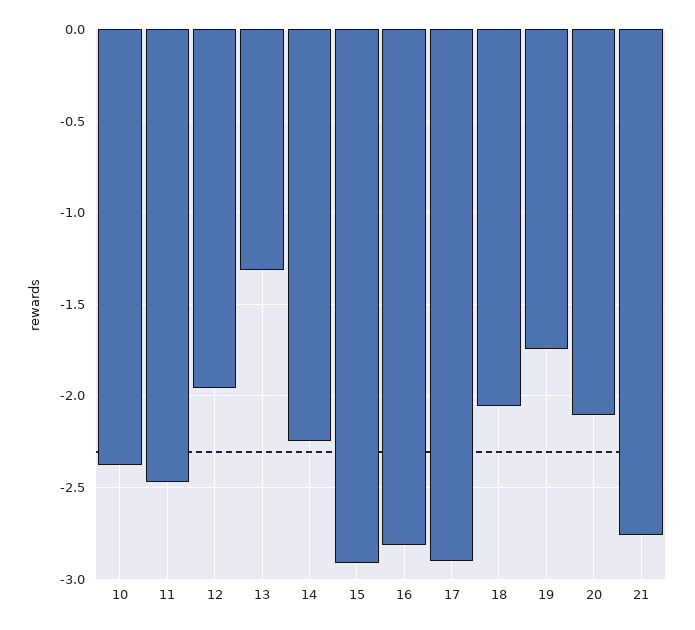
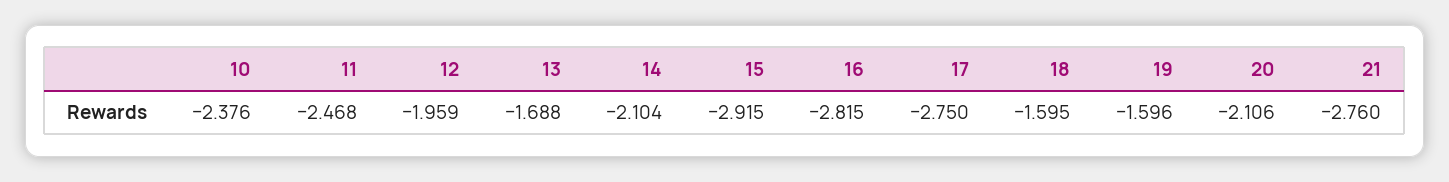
13: -1.3 -> -1.688
14: -2.25 -> -2.104
17: -2.9 -> -2.75
18: -2.05 -> -1.595
19: -1.75 -> -1.596

